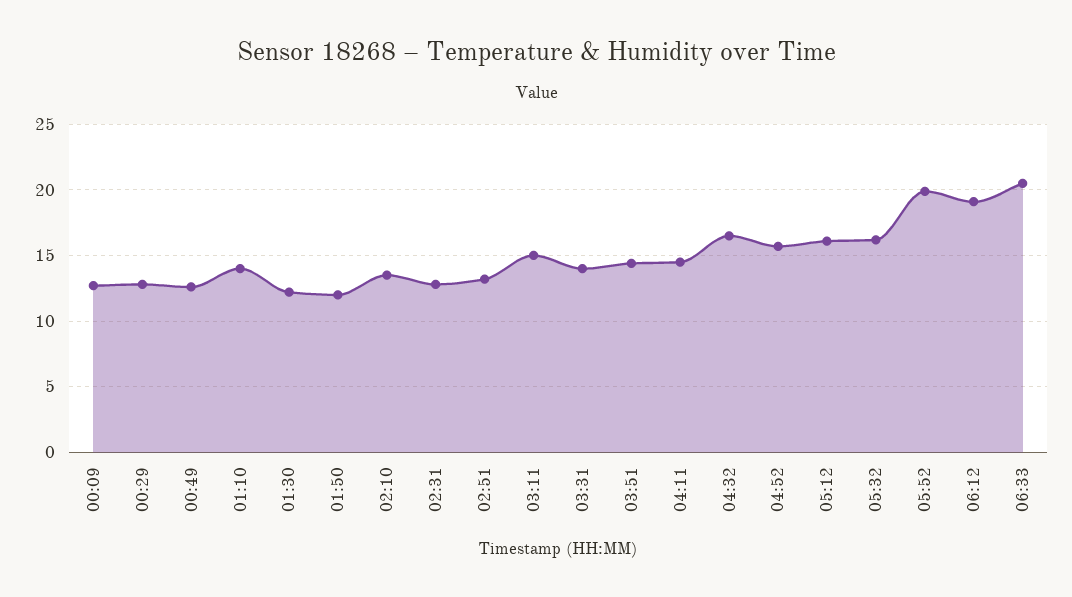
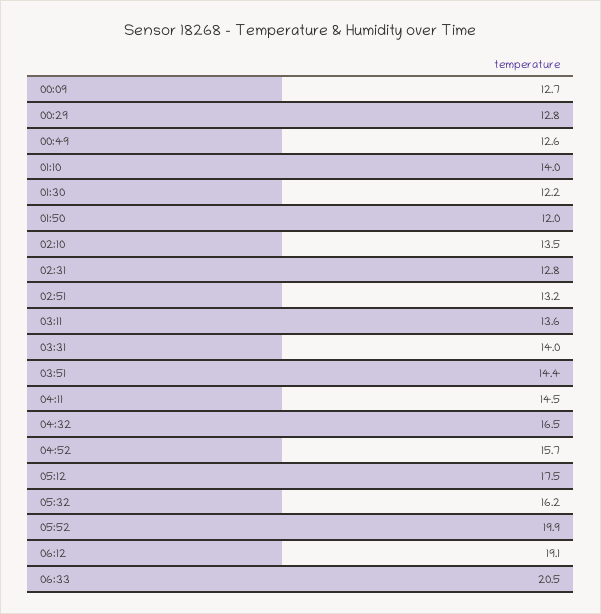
03:11: 15 -> 13.6
05:12: 16 -> 17.5

